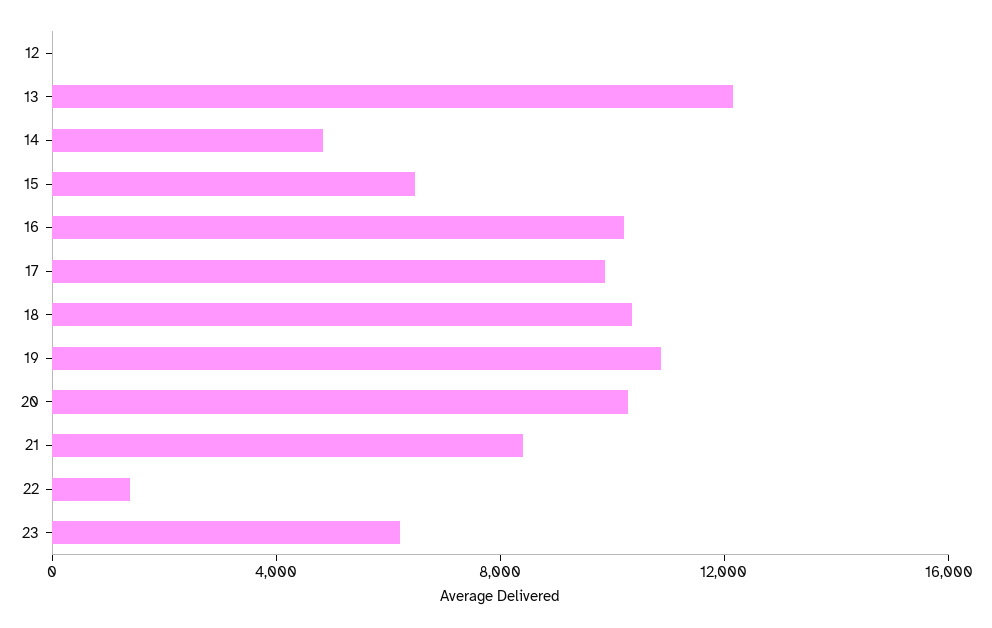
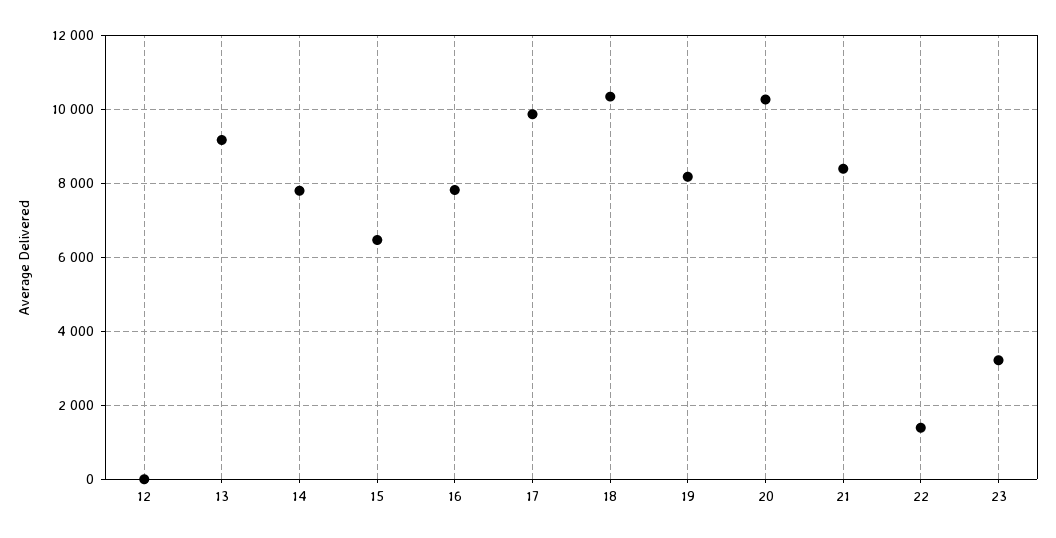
13: 12000 -> 9200
14: 5000 -> 7800
16: 10000 -> 7800
19: 11000 -> 8200
23: 6000 -> 3200

